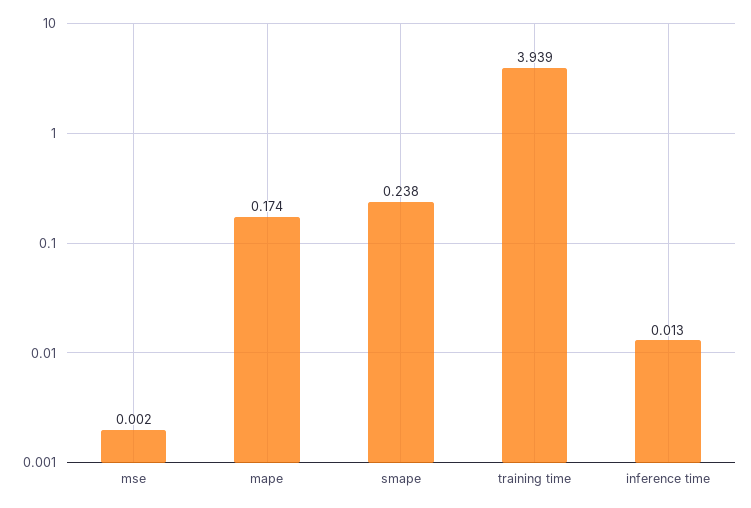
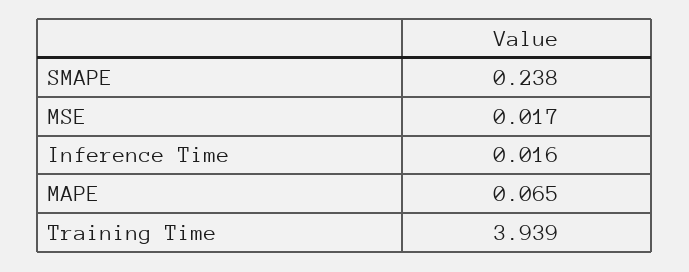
mse: 0.002 -> 0.017
mape: 0.174 -> 0.065
inference time: 0.013 -> 0.016

